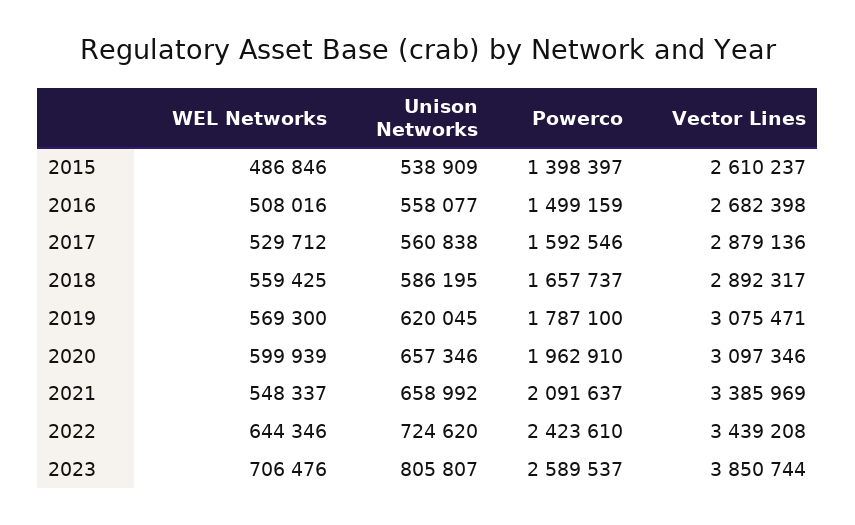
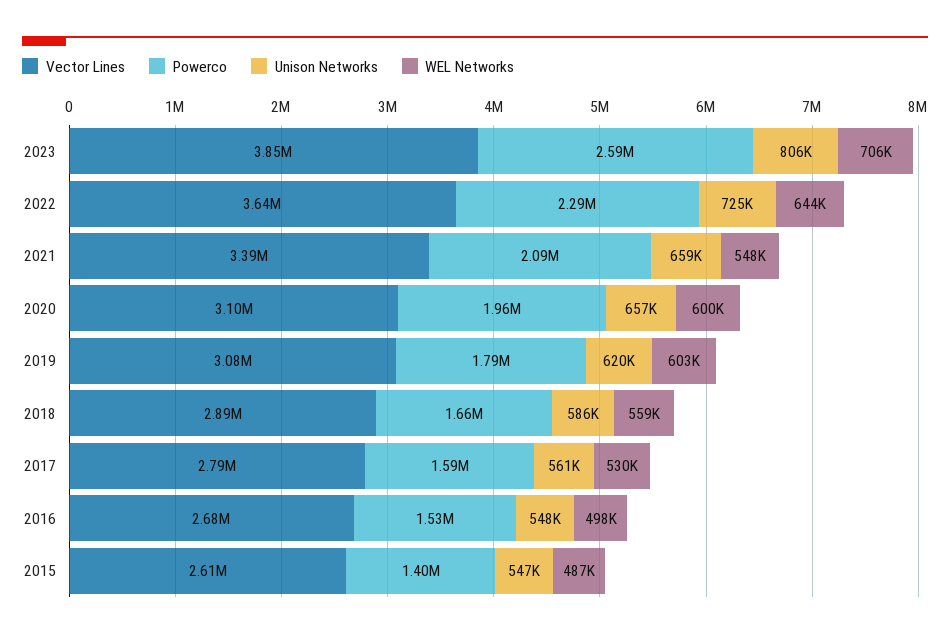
Unison Networks, 2015: 538909 -> 547000
WEL Networks, 2016: 508016 -> 498000
Unison Networks, 2016: 558077 -> 548000
Powerco, 2016: 1499159 -> 1530000
Vector Lines, 2017: 2879136 -> 2790000
WEL Networks, 2019: 569300 -> 603000
Powerco, 2022: 2423610 -> 2290000
Vector Lines, 2022: 3439208 -> 3640000

